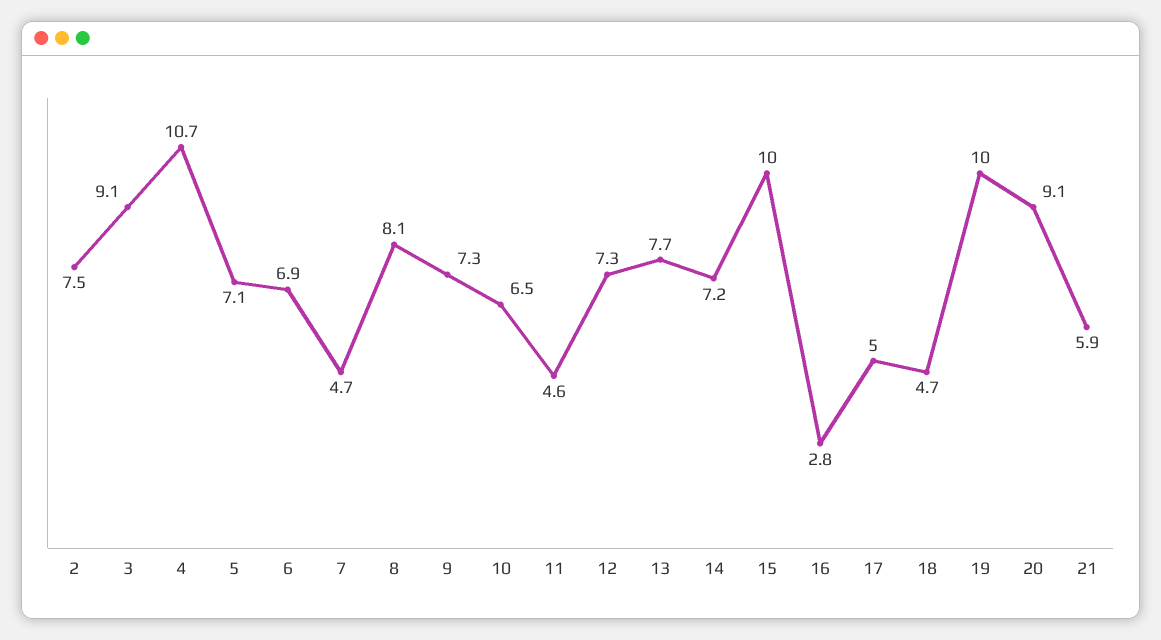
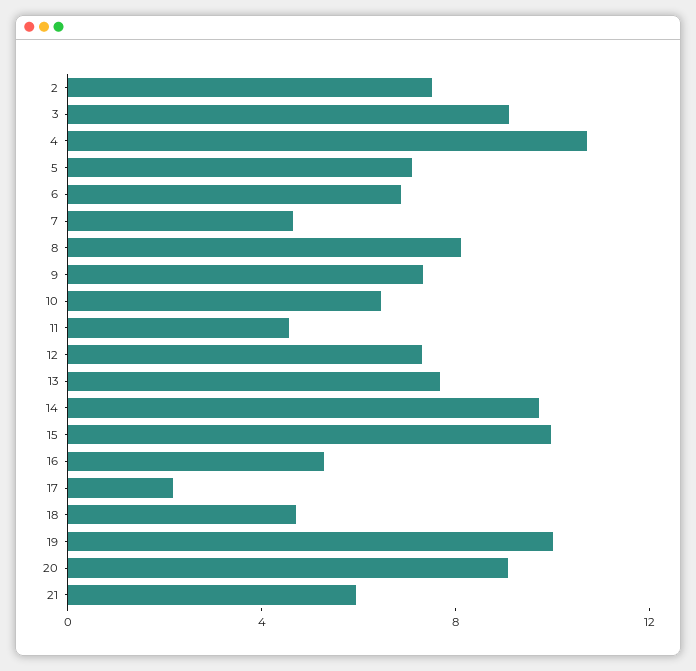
14: 7.2 -> 10
16: 2.8 -> 5
17: 5 -> 2

